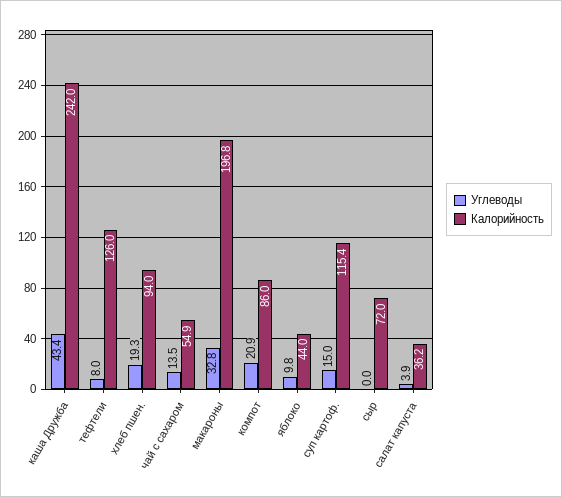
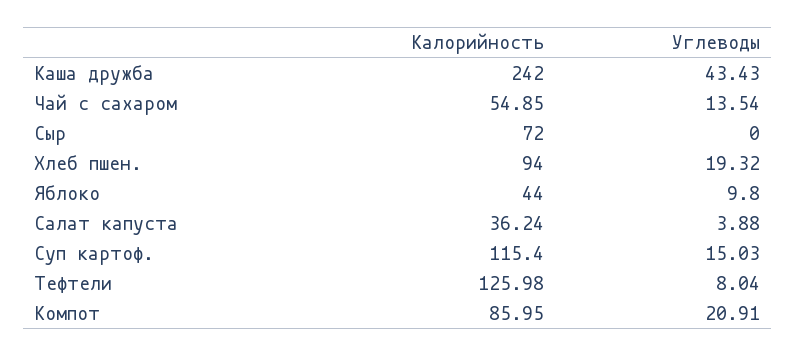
Углеводы, макароны: 32.8 -> none
Калорийность, макароны: 196.8 -> none

